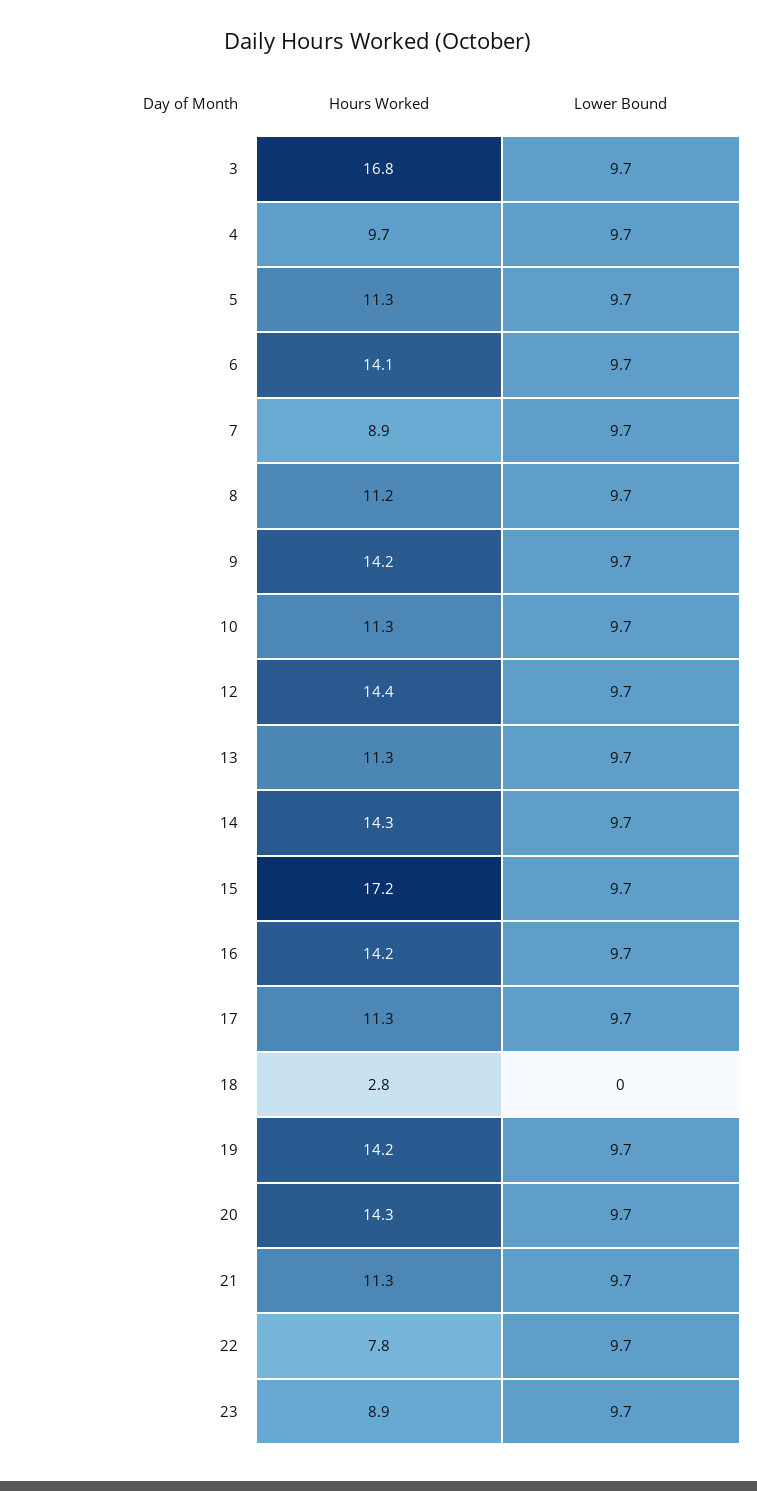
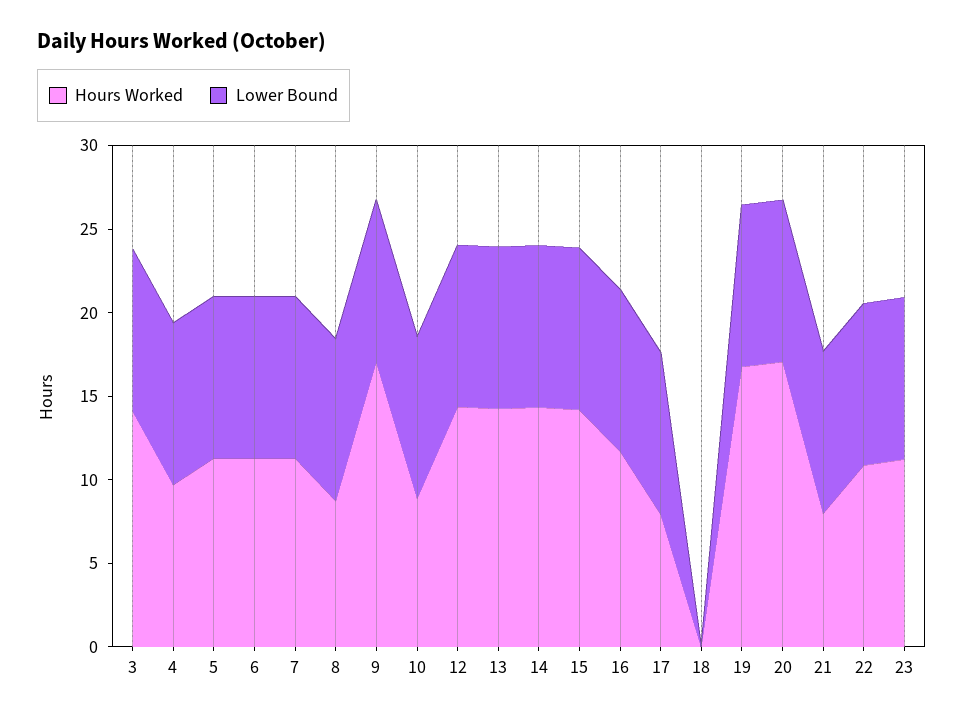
Hours Worked, 3: 16.8 -> 14
Hours Worked, 6: 14.1 -> 11
Hours Worked, 7: 8.9 -> 11
Hours Worked, 8: 11.2 -> 9
Hours Worked, 9: 14.2 -> 17
Hours Worked, 10: 11.3 -> 9
Hours Worked, 13: 11.3 -> 14
Hours Worked, 15: 17.2 -> 14
Hours Worked, 16: 14.2 -> 12
Hours Worked, 17: 11.3 -> 8
Hours Worked, 18: 2.8 -> 0
Hours Worked, 19: 14.2 -> 17
Hours Worked, 20: 14.3 -> 17
Hours Worked, 21: 11.3 -> 8
Hours Worked, 22: 7.8 -> 11
Hours Worked, 23: 8.9 -> 11

